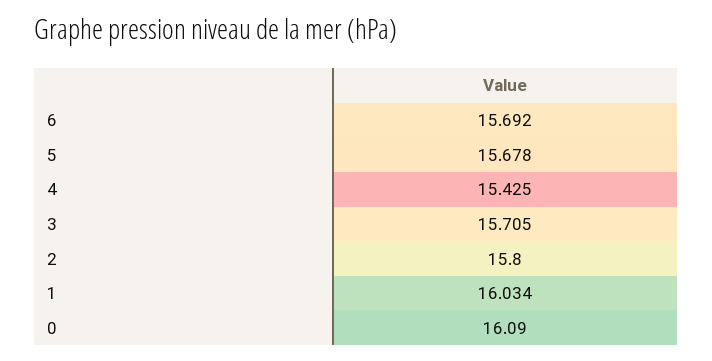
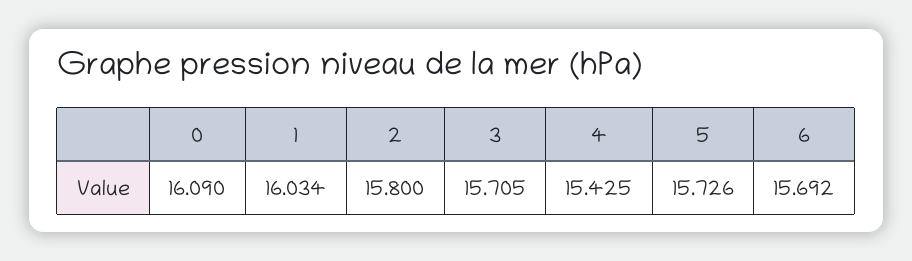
5: 15.678 -> 15.726

